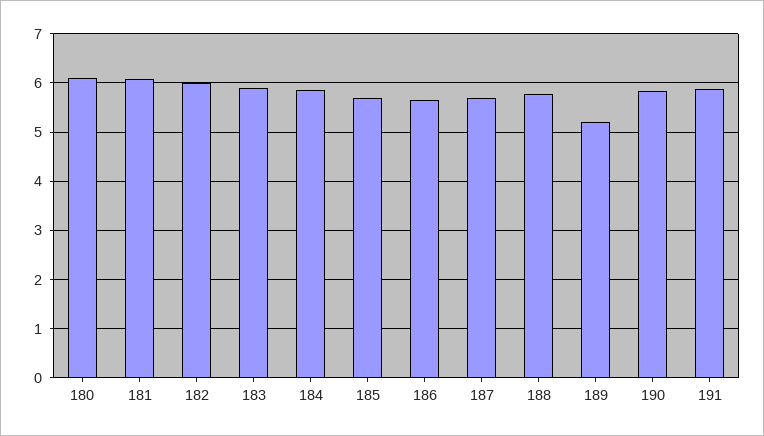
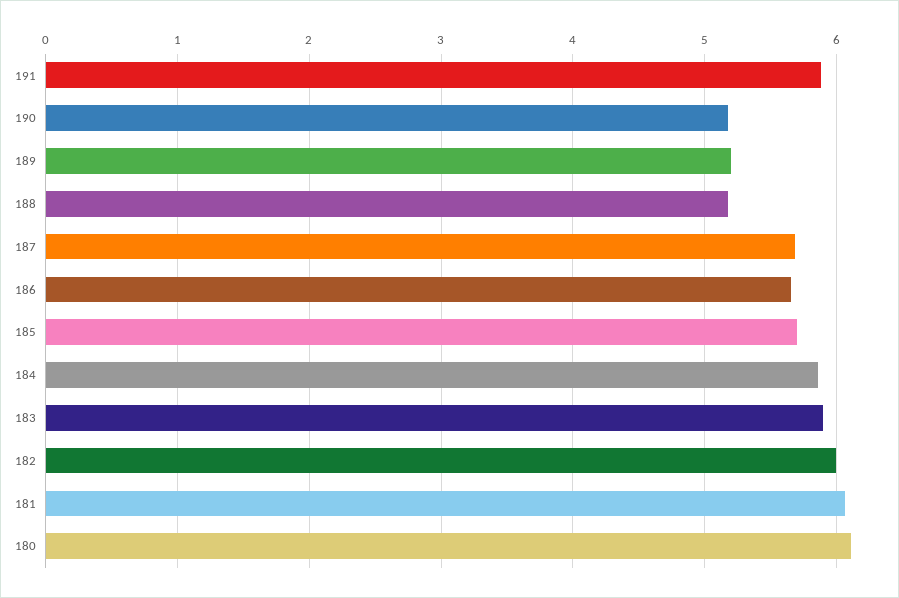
188: 5.8 -> 5.2
190: 5.8 -> 5.2

